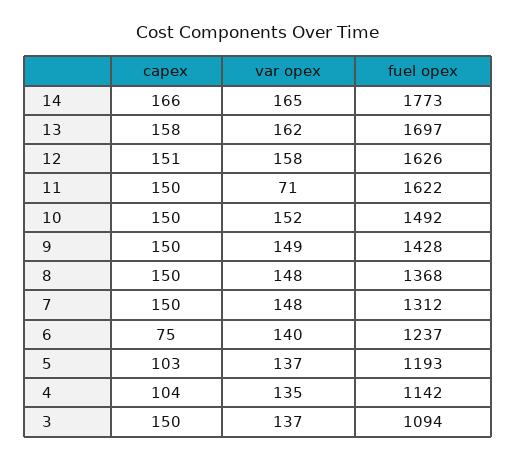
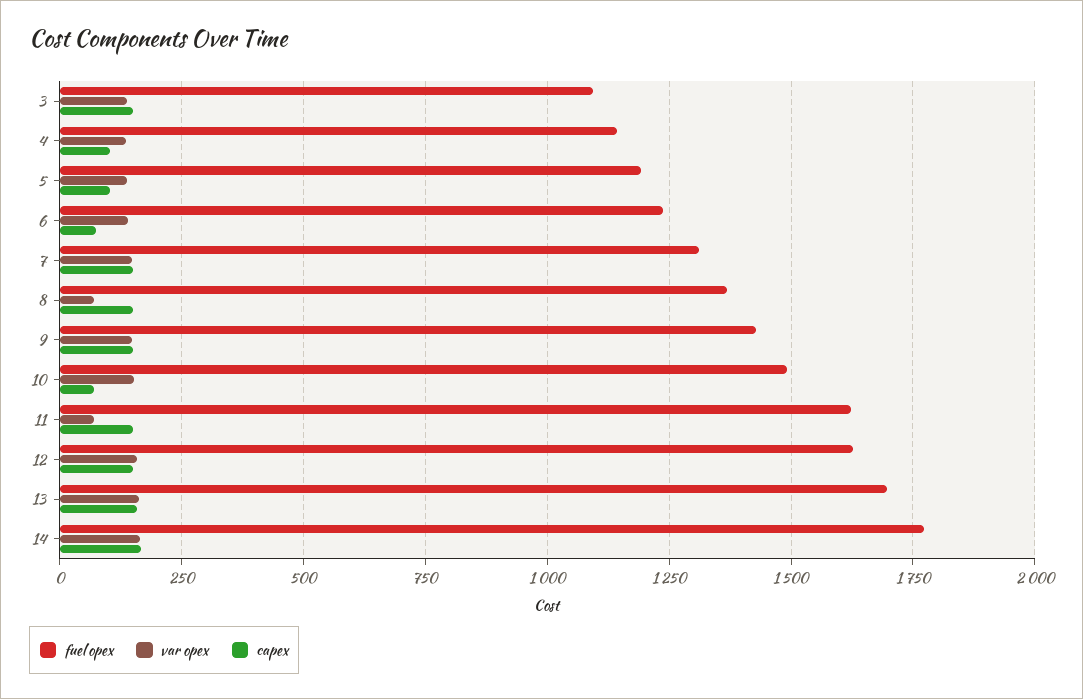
capex, 10: 150 -> 75
var opex, 8: 148 -> 75

